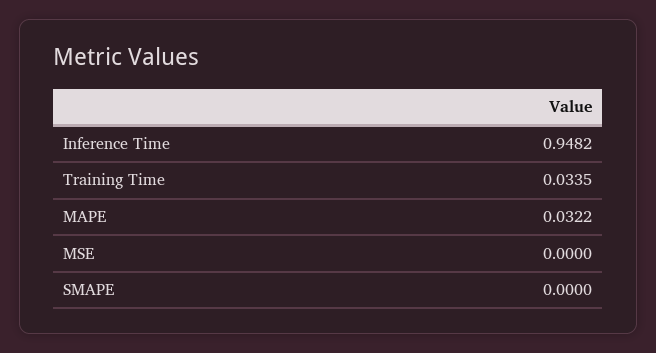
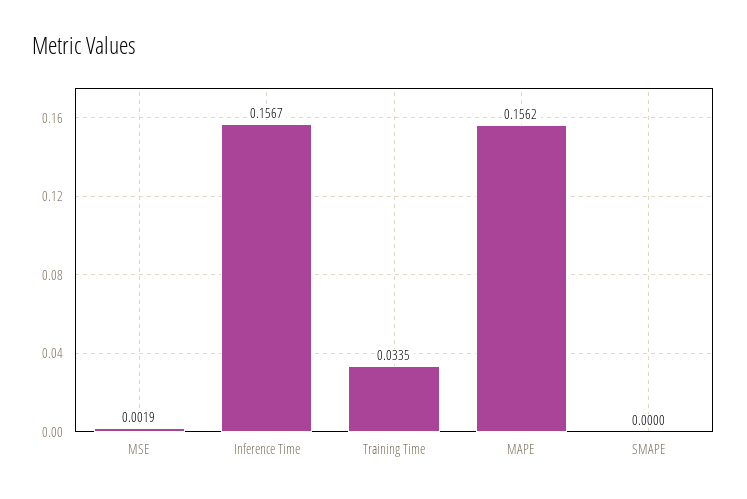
Inference Time: 0.9482 -> 0.1567
MAPE: 0.0322 -> 0.1562
MSE: 0 -> 0.0019

